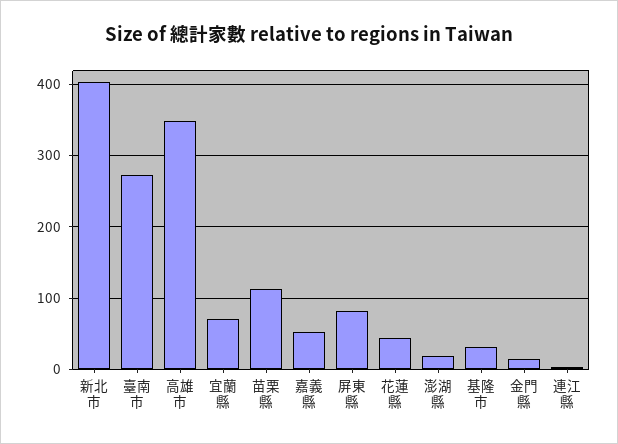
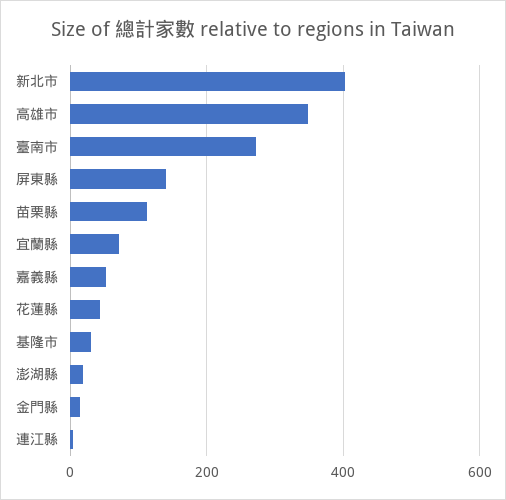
屏東縣: 80 -> 140

